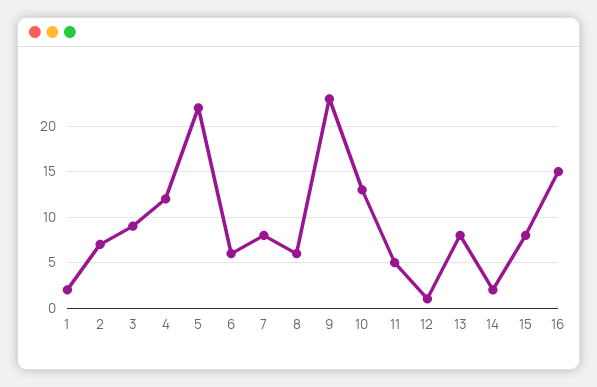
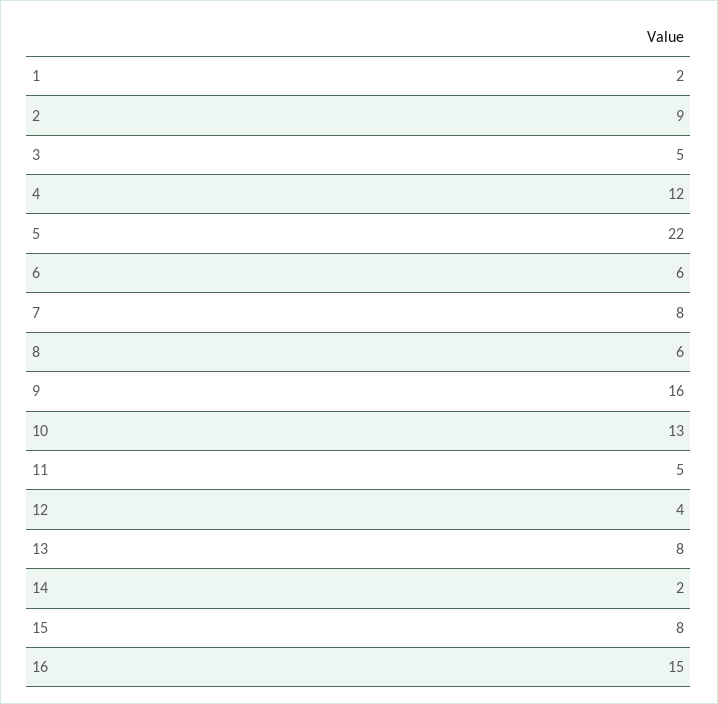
2: 7 -> 9
3: 9 -> 5
9: 23 -> 16
12: 1 -> 4

